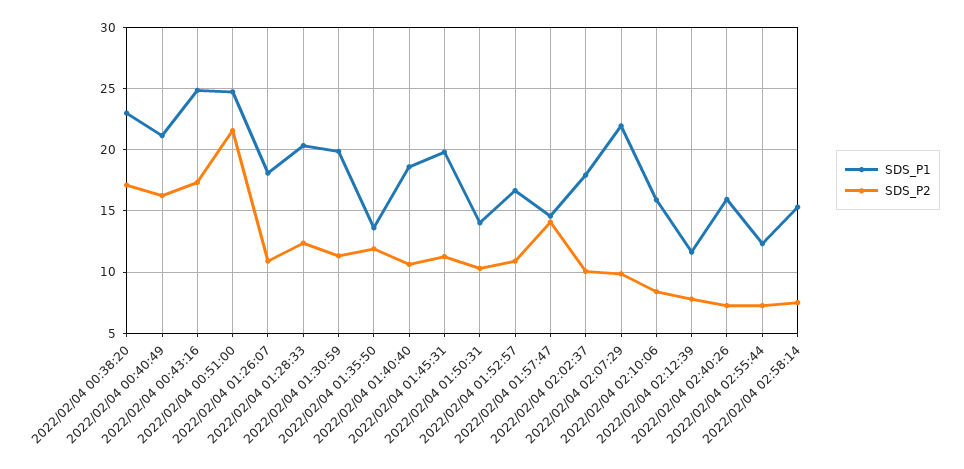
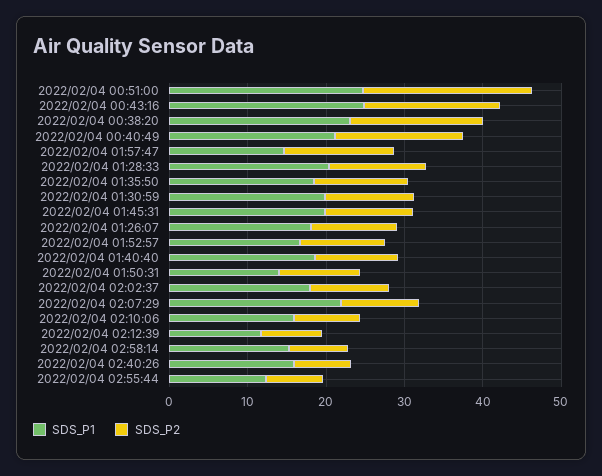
SDS_P1, 2022/02/04 01:35:50: 13.5 -> 18

